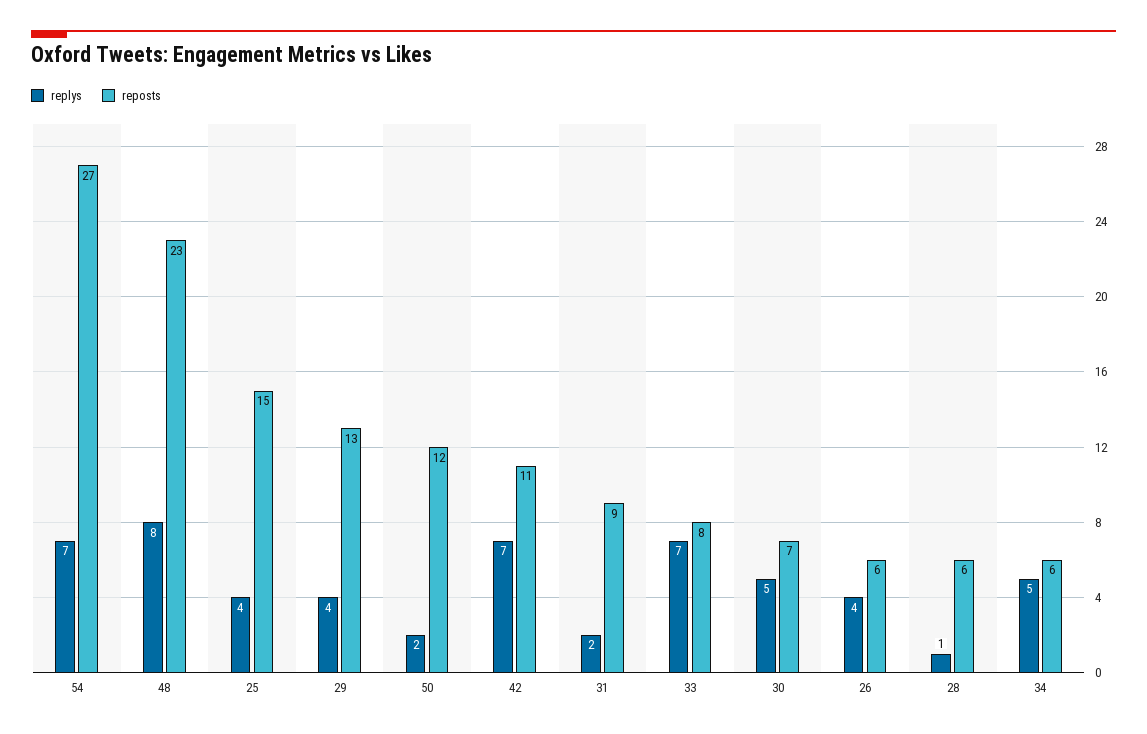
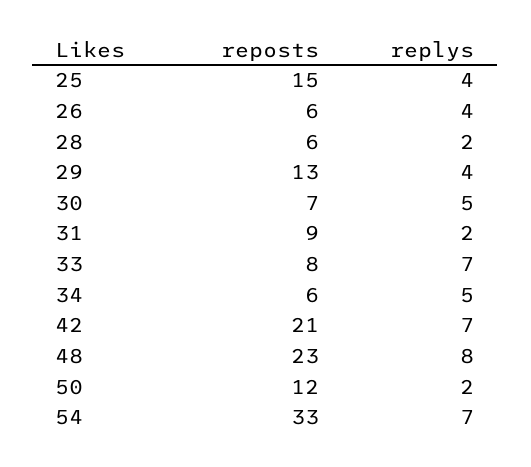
reposts, 54: 27 -> 33
reposts, 42: 11 -> 21
replys, 28: 1 -> 2

